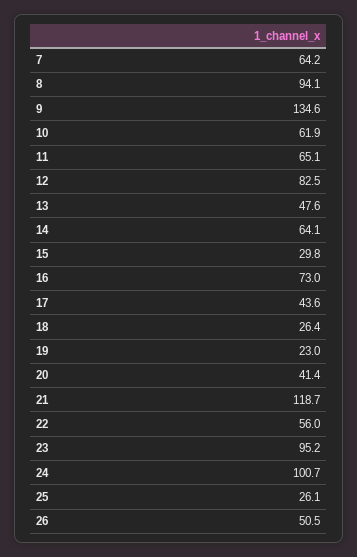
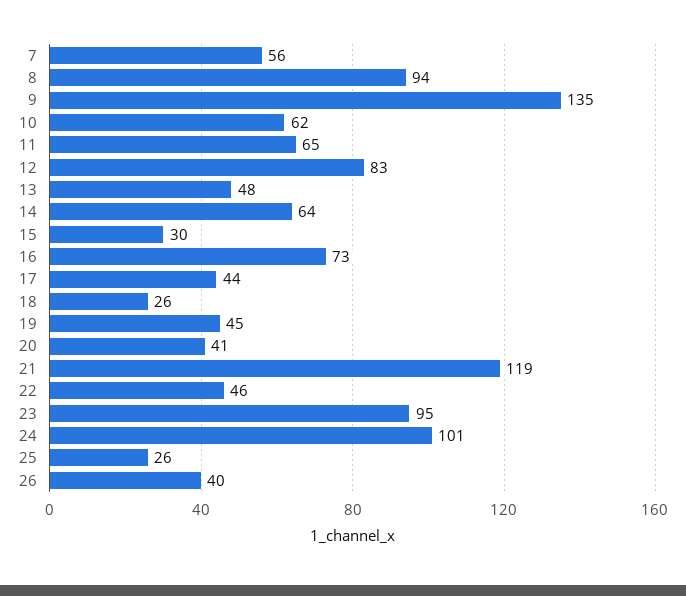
7: 64.2 -> 56
19: 23 -> 45
22: 56 -> 46
26: 50.5 -> 40

